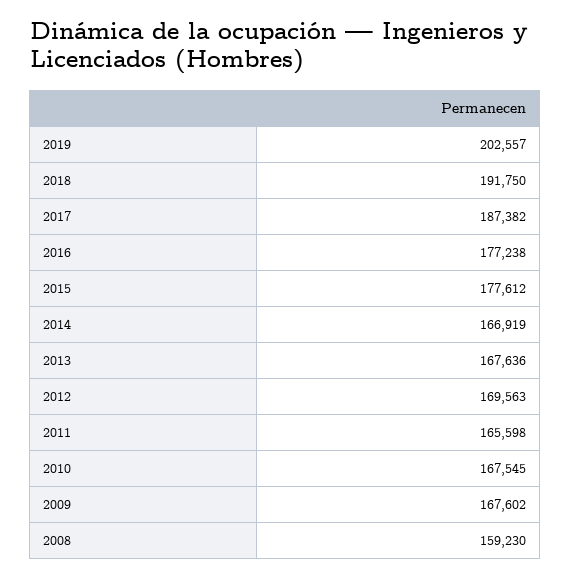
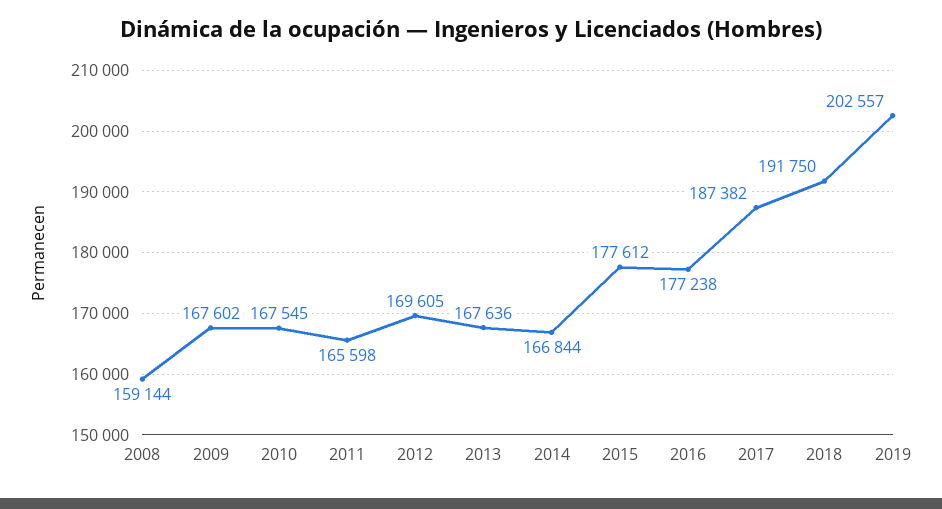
2014: 166919 -> 166844
2012: 169563 -> 169605
2008: 159230 -> 159144

